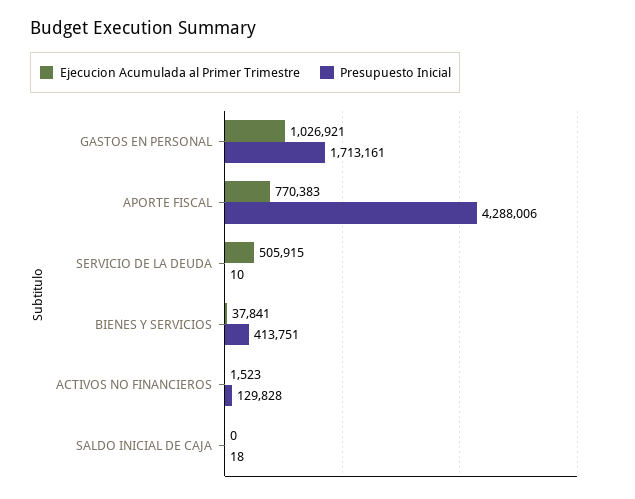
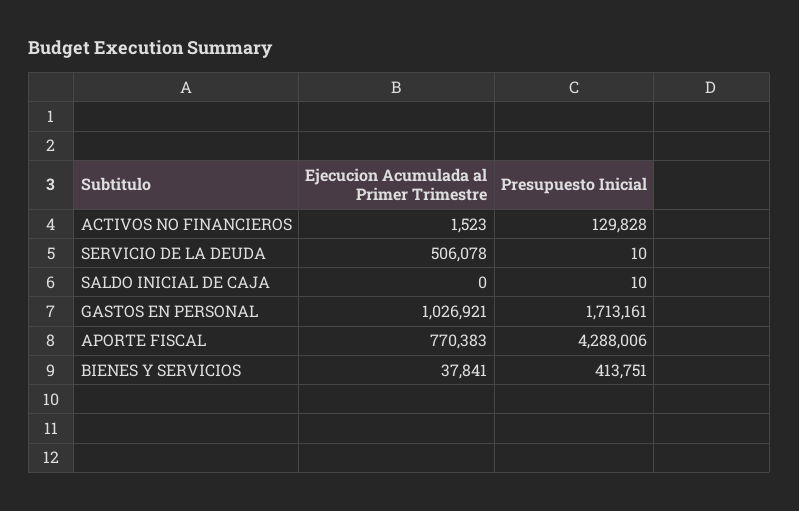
Ejecucion Acumulada al Primer Trimestre, SERVICIO DE LA DEUDA: 505915 -> 506078
Presupuesto Inicial, SALDO INICIAL DE CAJA: 18 -> 10

